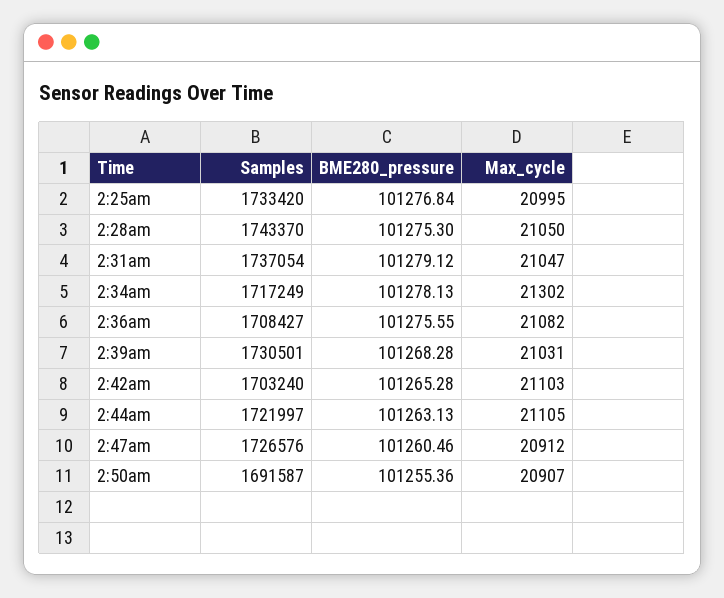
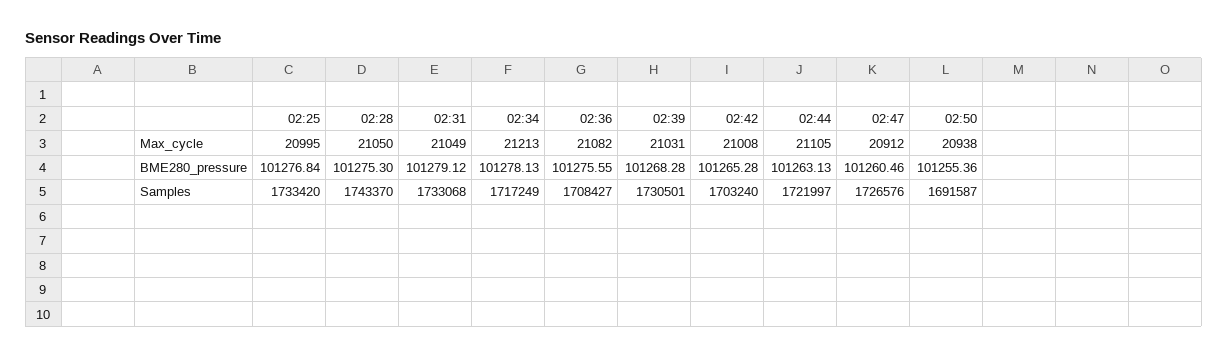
Samples, 2:31am: 1737054 -> 1733068
Max_cycle, 2:31am: 21047 -> 21049
Max_cycle, 2:34am: 21302 -> 21213
Max_cycle, 2:42am: 21103 -> 21008
Max_cycle, 2:50am: 20907 -> 20938

